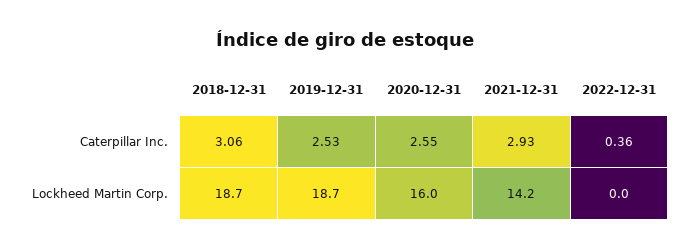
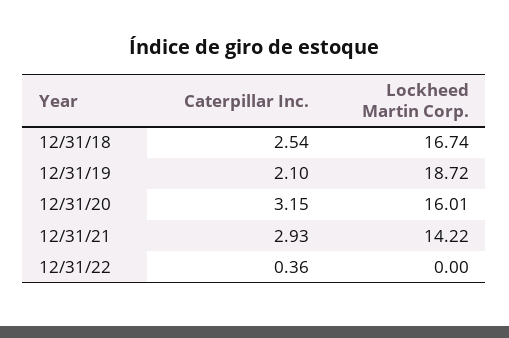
2018-12-31, Caterpillar Inc.: 3.06 -> 2.54
2019-12-31, Caterpillar Inc.: 2.53 -> 2.1
2020-12-31, Caterpillar Inc.: 2.55 -> 3.15
2018-12-31, Lockheed Martin Corp.: 18.7 -> 16.74

